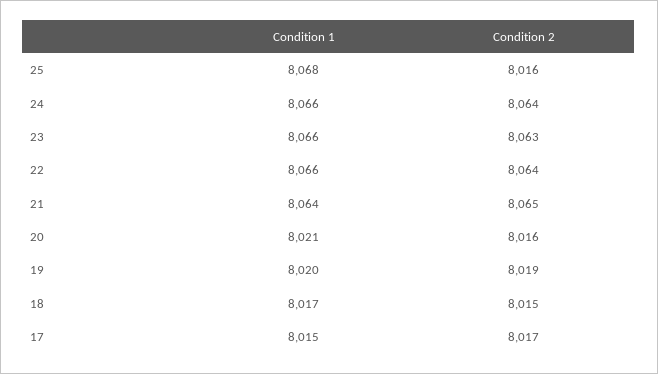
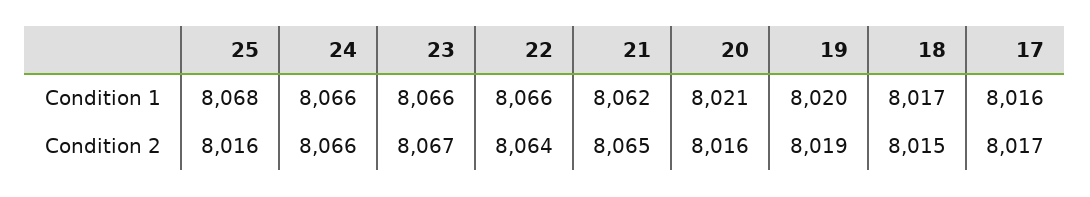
Condition 2, 24: 8064 -> 8066
Condition 2, 23: 8063 -> 8067
Condition 1, 21: 8064 -> 8062
Condition 1, 17: 8015 -> 8016

